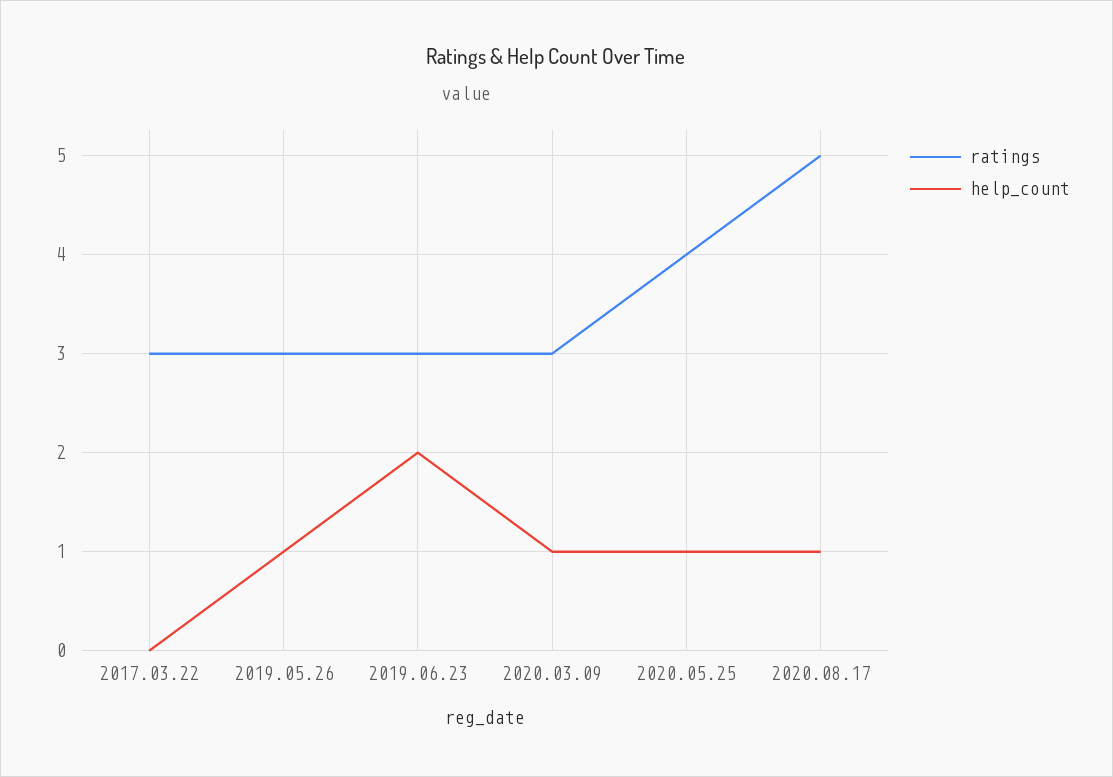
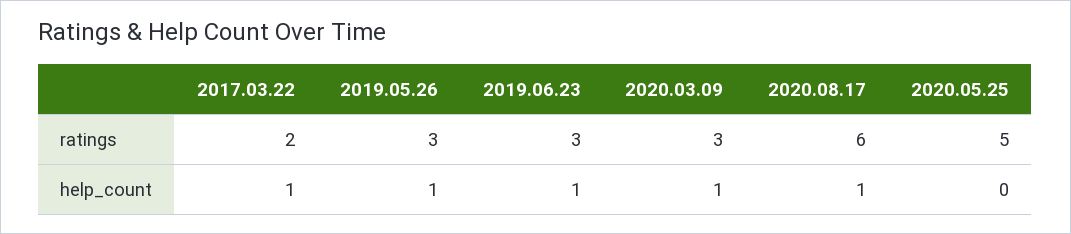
ratings, 2017.03.22: 3 -> 2
help_count, 2017.03.22: 0 -> 1
help_count, 2019.06.23: 2 -> 1
ratings, 2020.05.25: 4 -> 5
help_count, 2020.05.25: 1 -> 0
ratings, 2020.08.17: 5 -> 6

